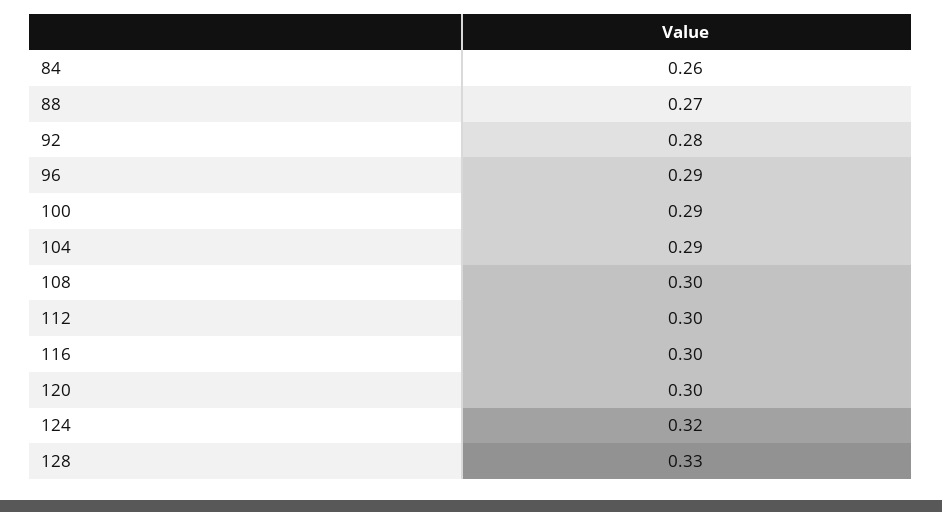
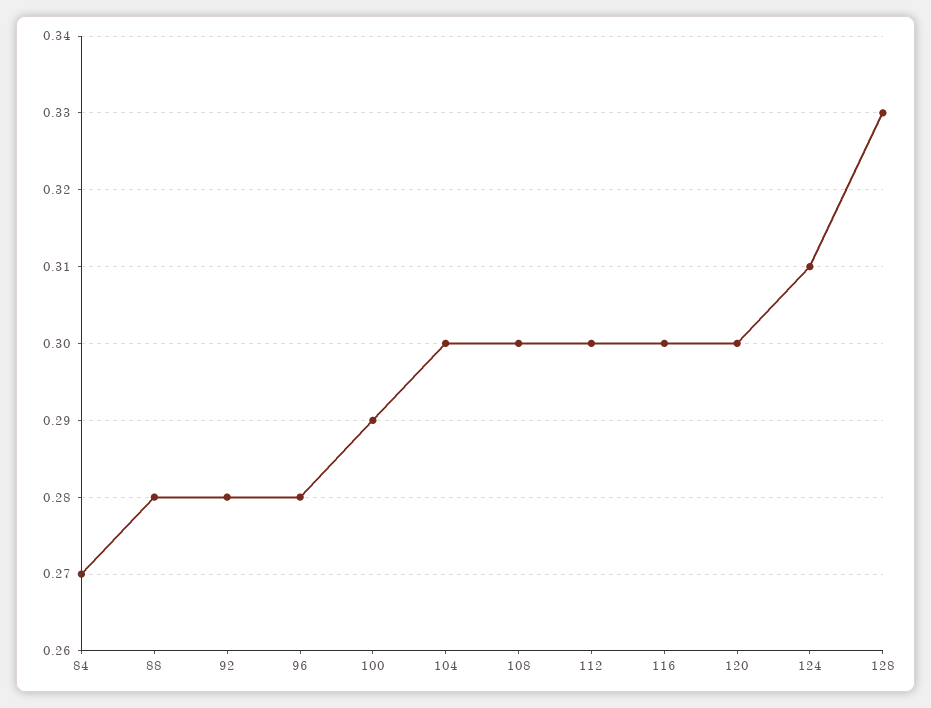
84: 0.26 -> 0.27
88: 0.27 -> 0.28
96: 0.29 -> 0.28
104: 0.29 -> 0.3
124: 0.32 -> 0.31

